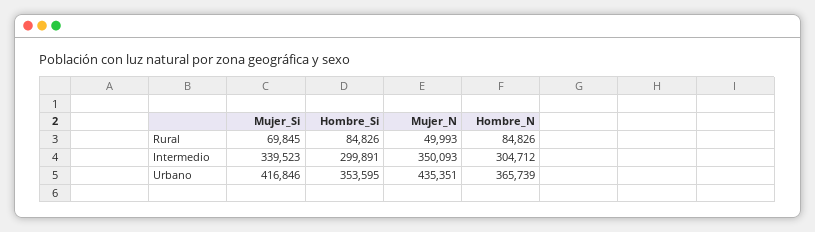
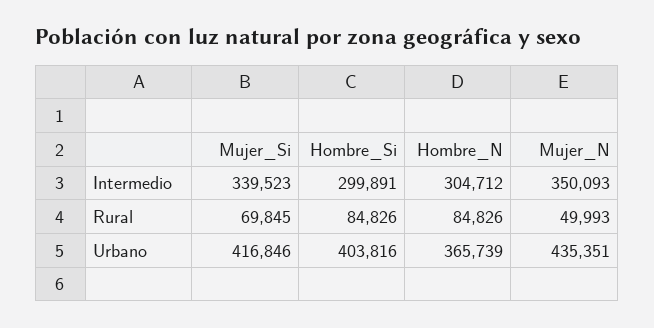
Hombre_Si, Urbano: 353595 -> 403816

